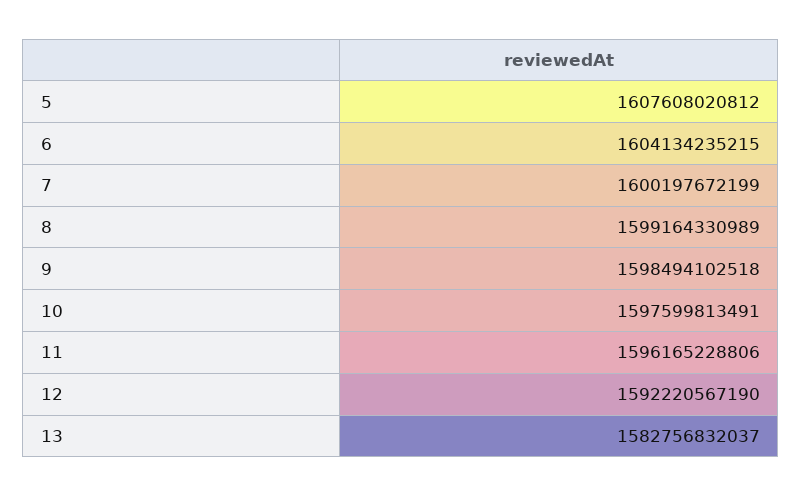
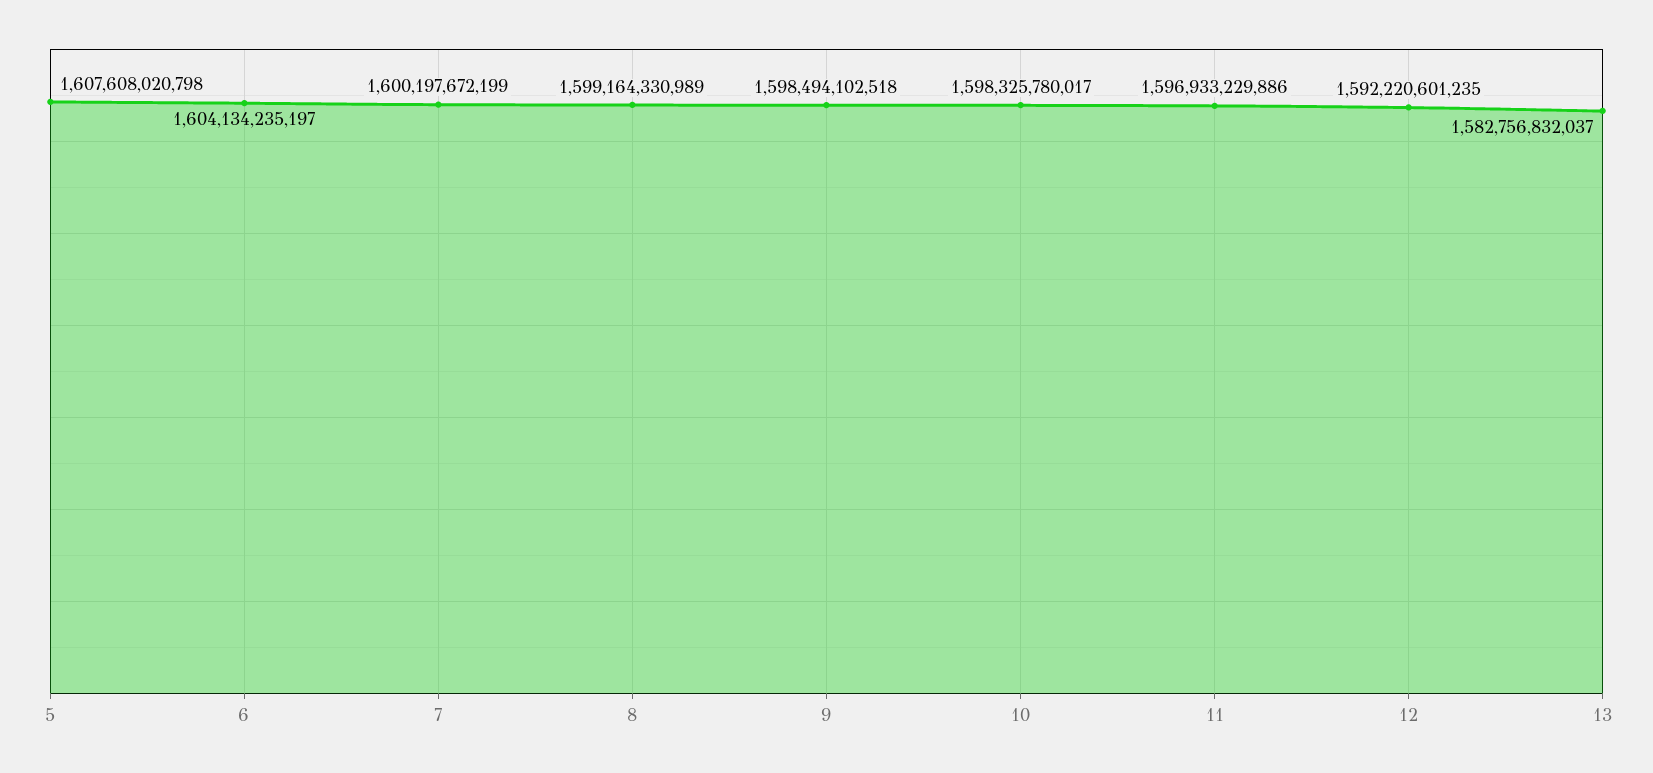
5: 1607608020812 -> 1607608020798
6: 1604134235215 -> 1604134235197
10: 1597599813491 -> 1598325780017
11: 1596165228806 -> 1596933229886
12: 1592220567190 -> 1592220601235

